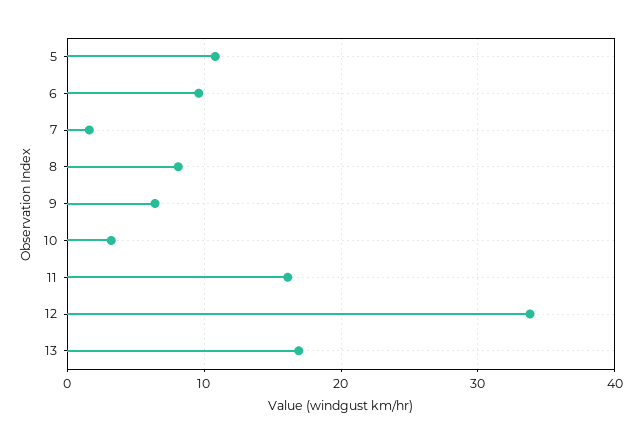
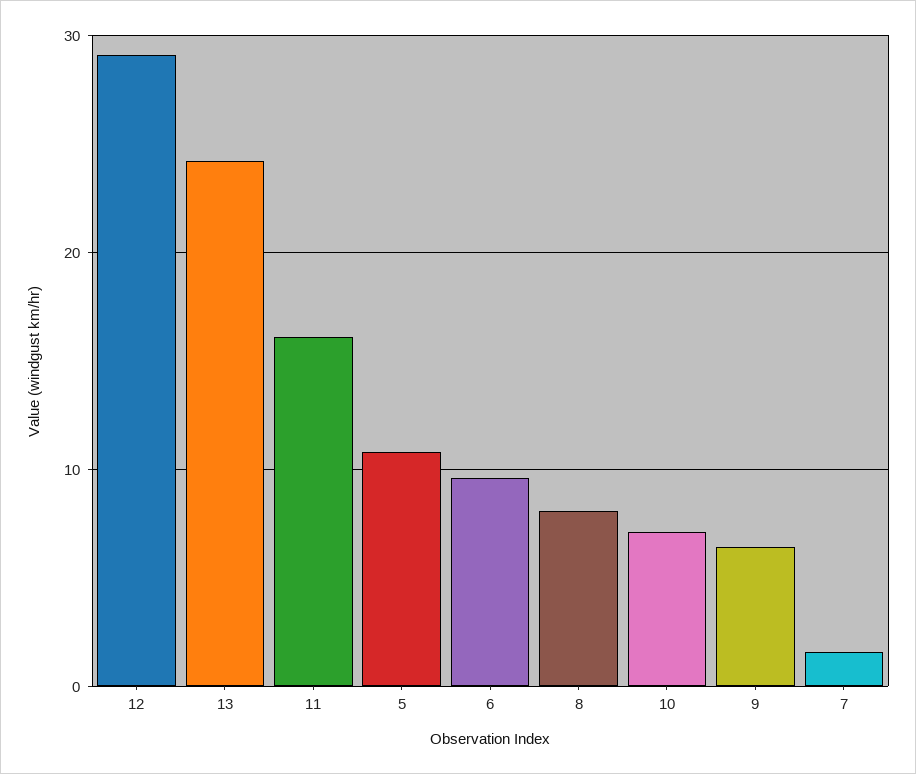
10: 3 -> 7
12: 34 -> 29
13: 17 -> 24

